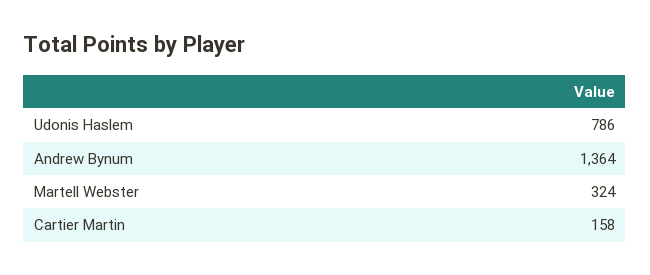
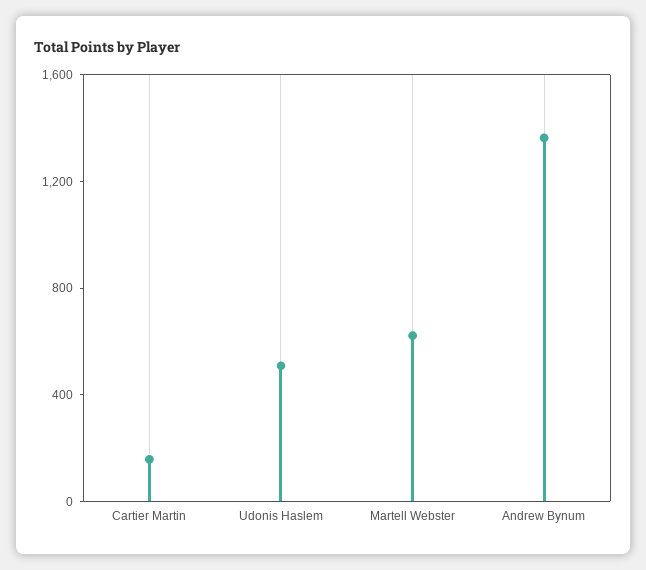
Udonis Haslem: 786 -> 500
Martell Webster: 324 -> 600

